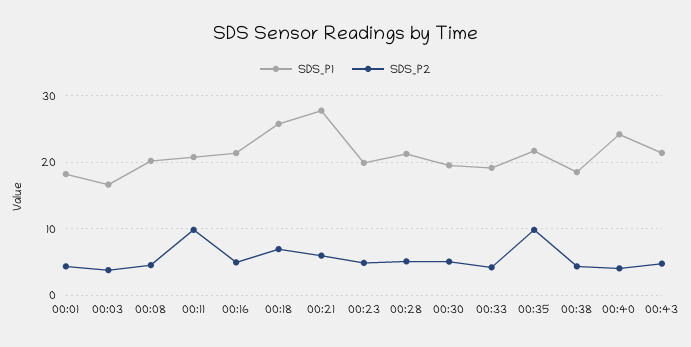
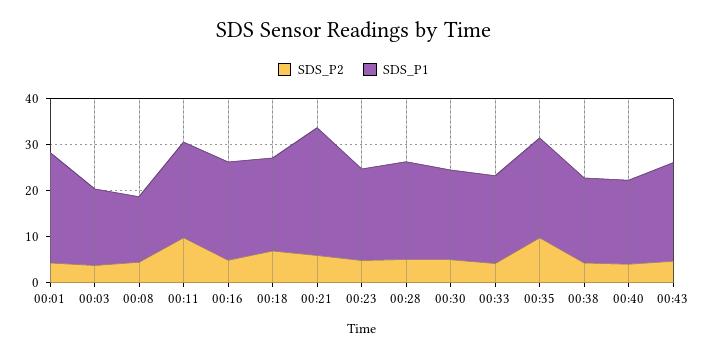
SDS_P1, 00:01: 18 -> 24
SDS_P1, 00:08: 20 -> 14
SDS_P1, 00:18: 26 -> 20
SDS_P1, 00:40: 24 -> 18

